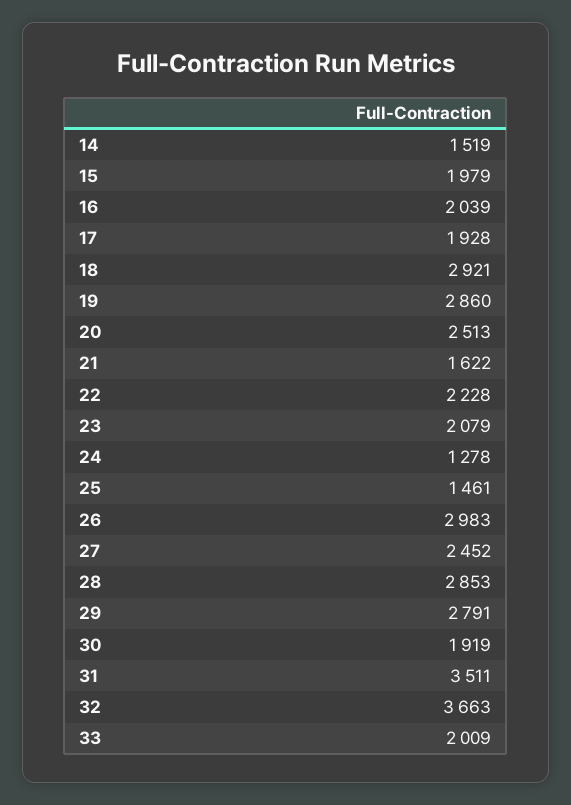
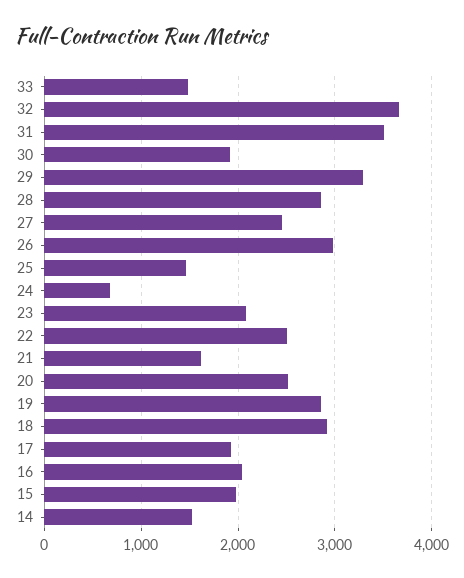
22: 2228 -> 2500
24: 1278 -> 700
29: 2791 -> 3300
33: 2009 -> 1500

